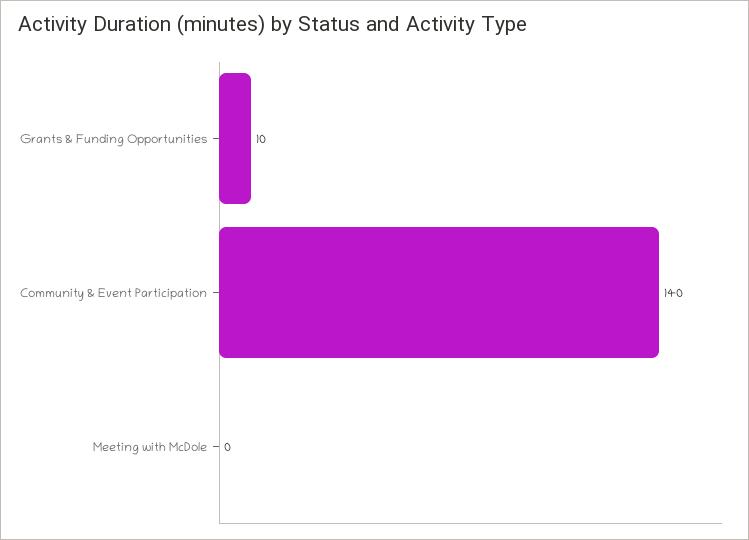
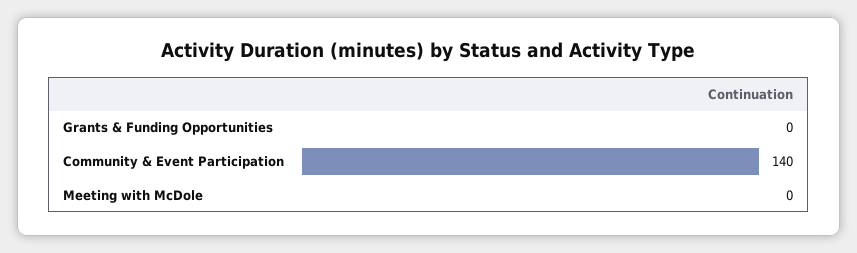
Grants & Funding Opportunities: 10 -> 0

